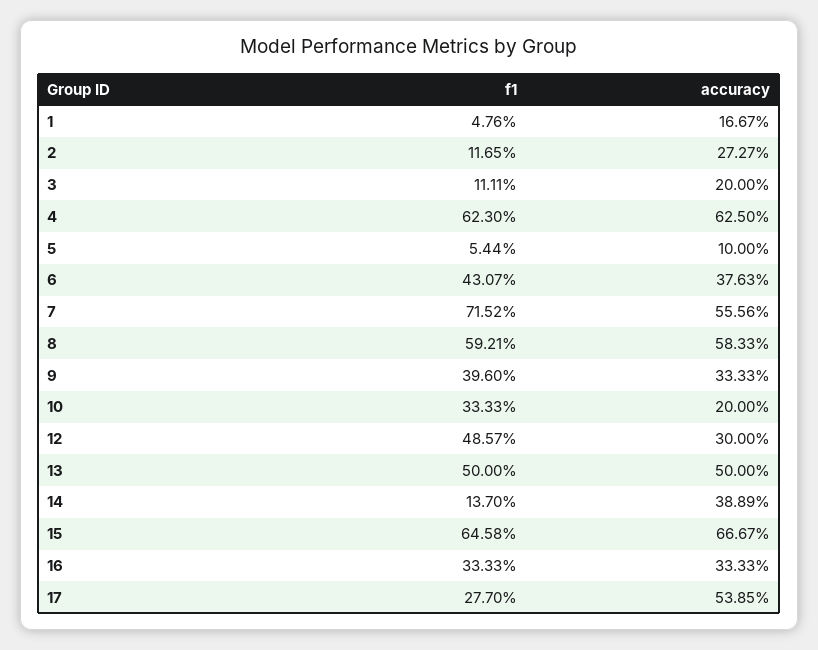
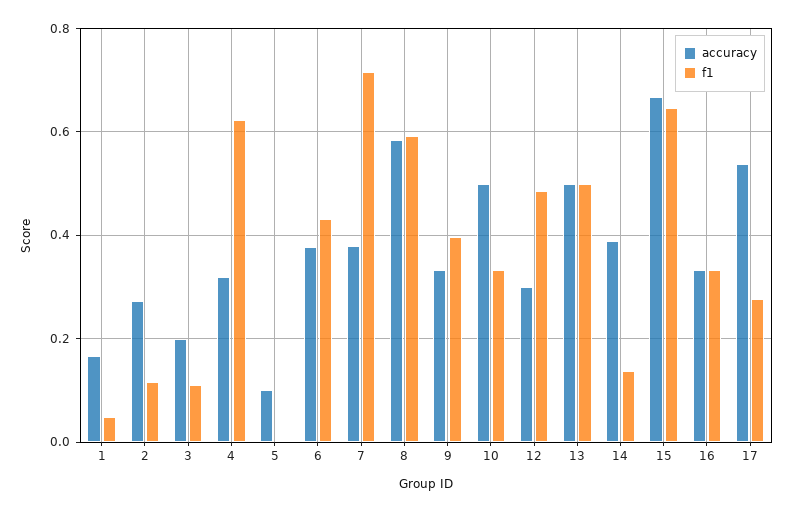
accuracy, 4: 0.625 -> 0.32
f1, 5: 0.0544 -> 0
accuracy, 7: 0.5556 -> 0.38
accuracy, 10: 0.2 -> 0.5

